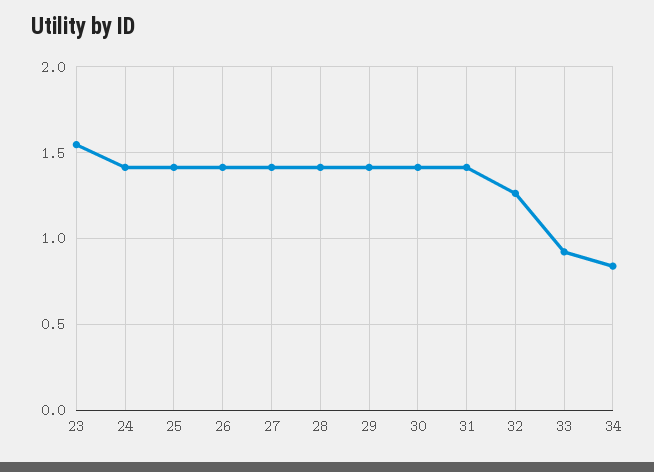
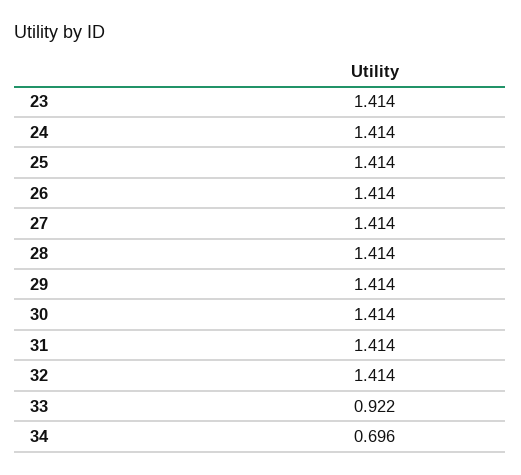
23: 1.55 -> 1.414
32: 1.25 -> 1.414
34: 0.85 -> 0.696

